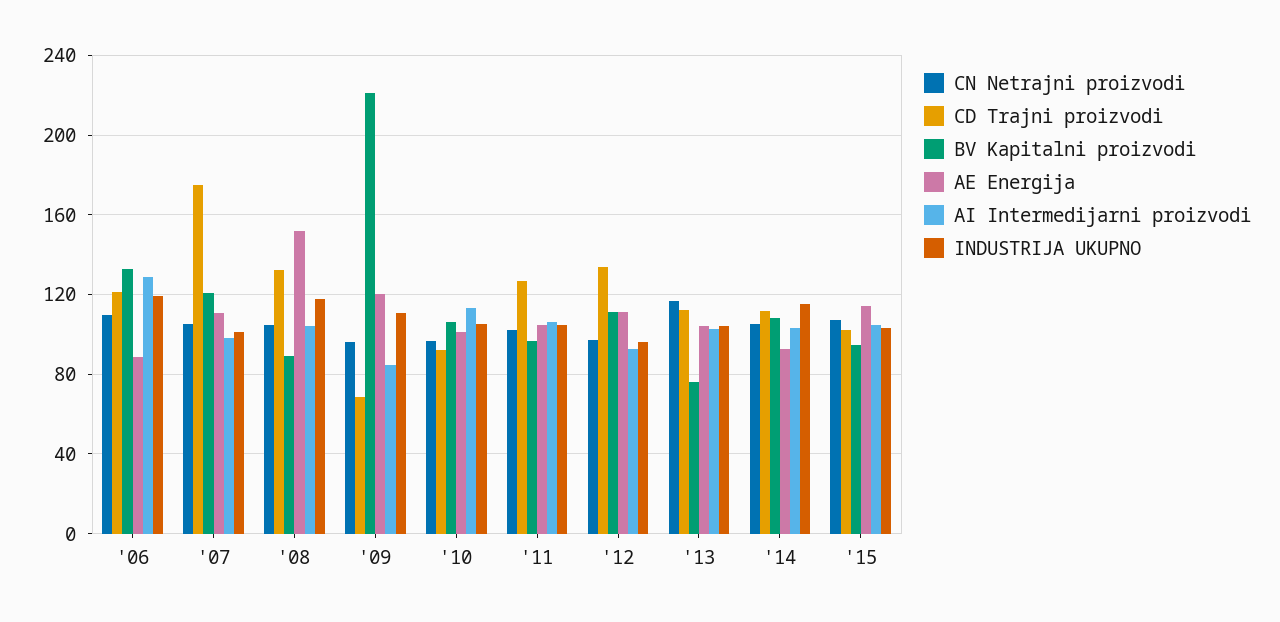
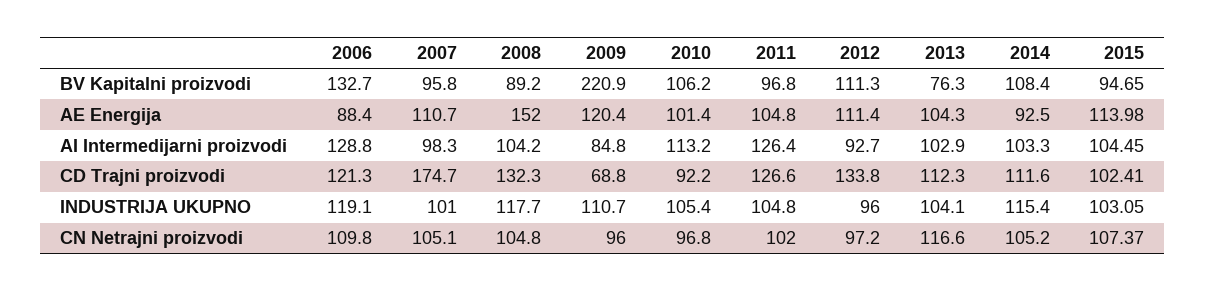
BV Kapitalni proizvodi, '07: 120 -> 95.8
AI Intermedijarni proizvodi, '11: 105 -> 126.4

